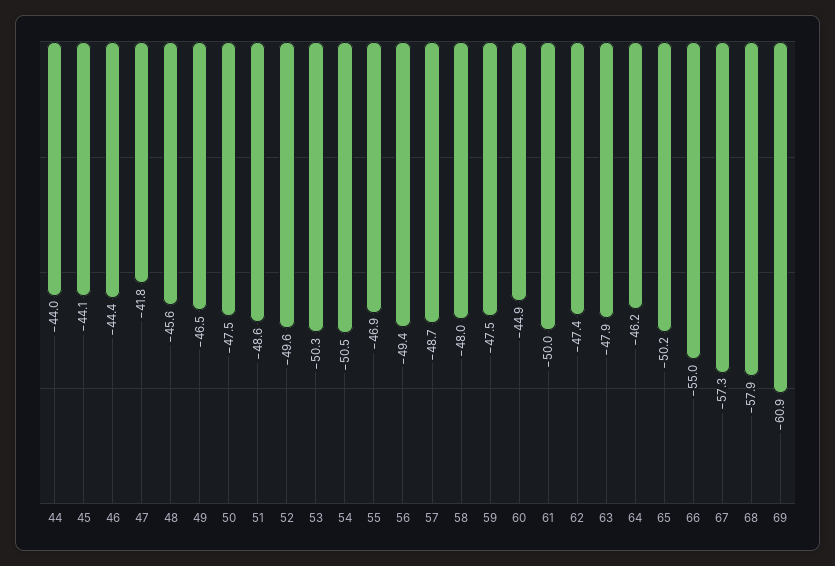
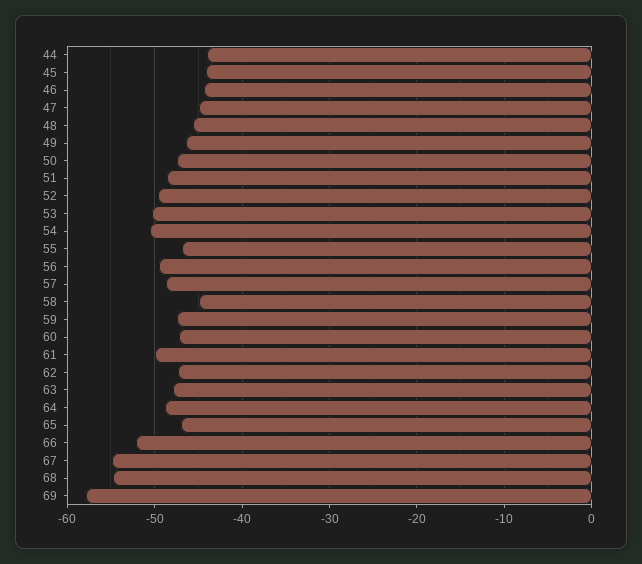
47: -41.8 -> -45
58: -48 -> -45
60: -44.9 -> -47
64: -46.2 -> -49
65: -50.2 -> -47
66: -55 -> -52
67: -57.3 -> -55
68: -57.9 -> -55
69: -60.9 -> -58

